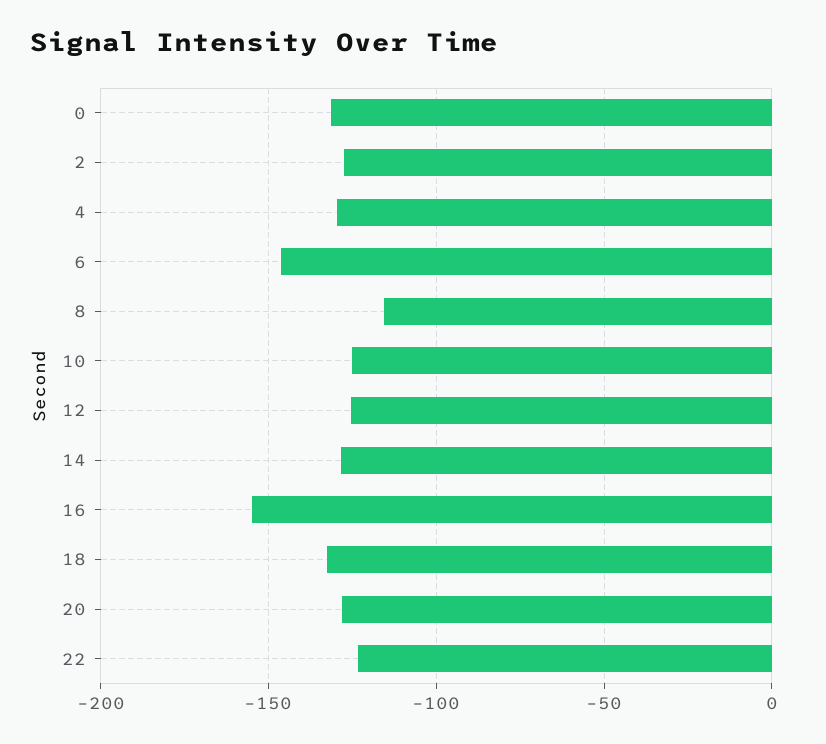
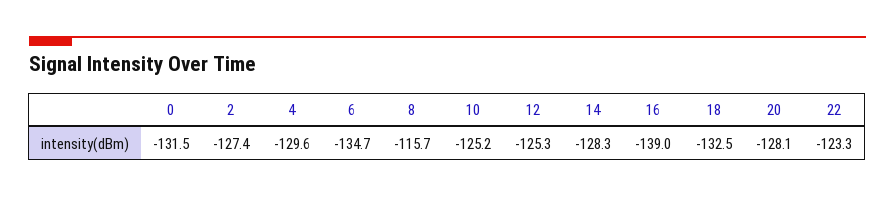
6: -145 -> -134.7
16: -155 -> -139

